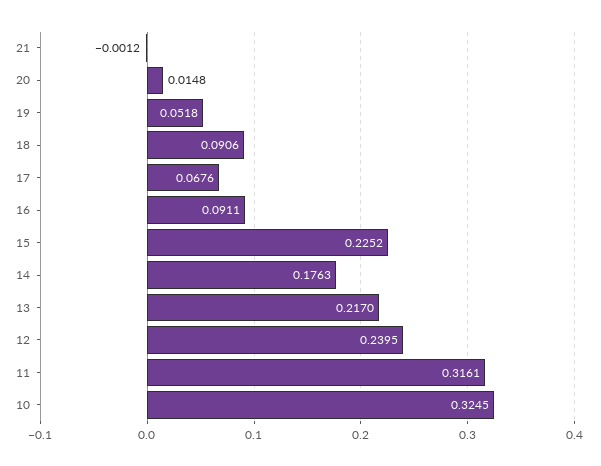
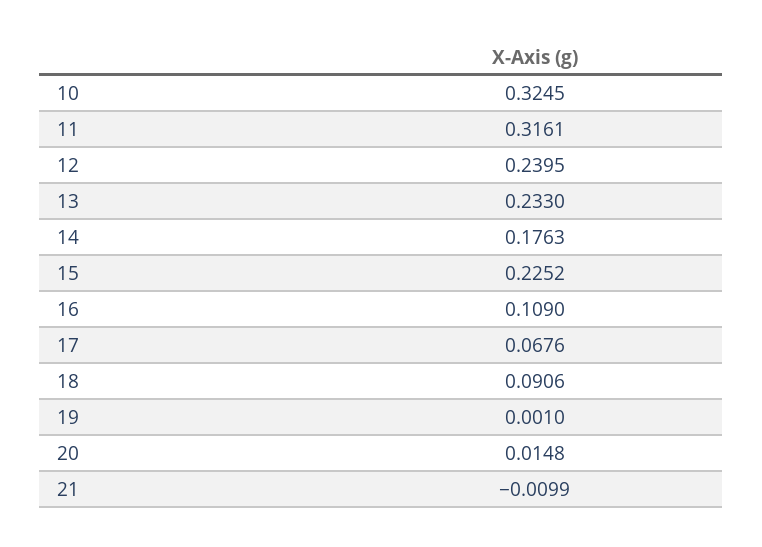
21: -0.0012 -> -0.0099
19: 0.0518 -> 0.001
16: 0.0911 -> 0.109
13: 0.217 -> 0.233

